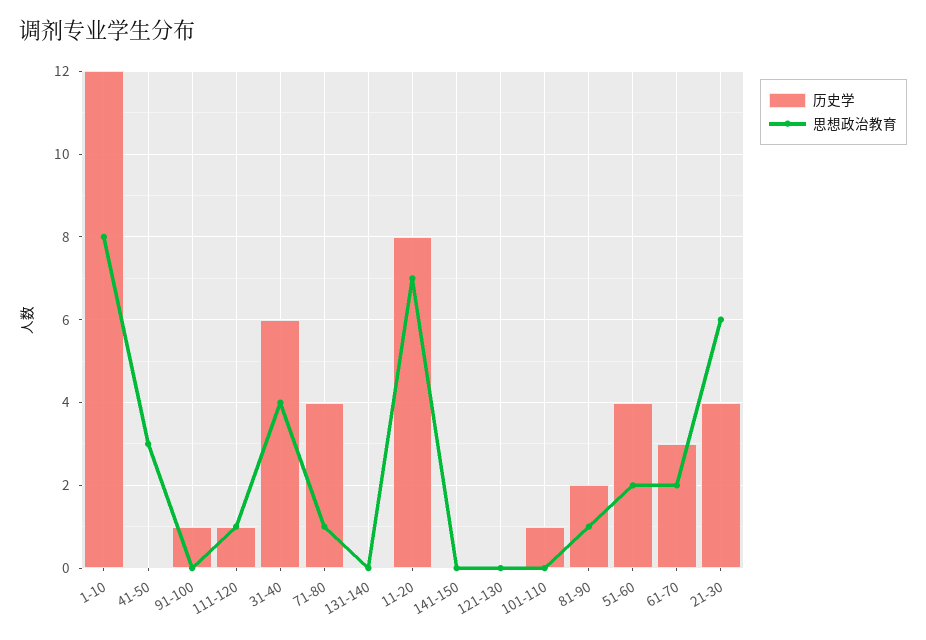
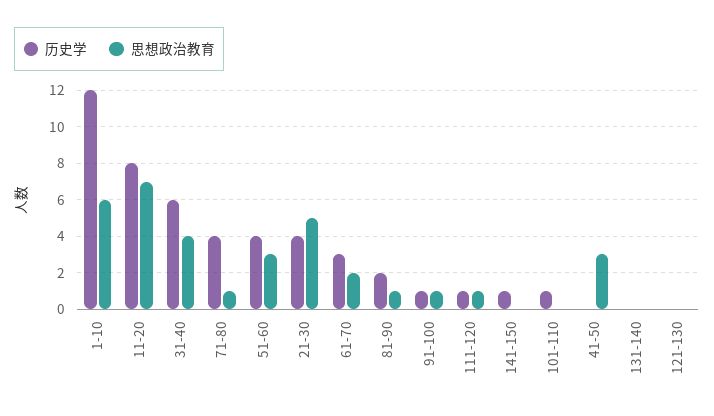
思想政治教育, 1-10: 8 -> 6
思想政治教育, 91-100: 0 -> 1
历史学, 141-150: 0 -> 1
思想政治教育, 51-60: 2 -> 3
思想政治教育, 21-30: 6 -> 5

